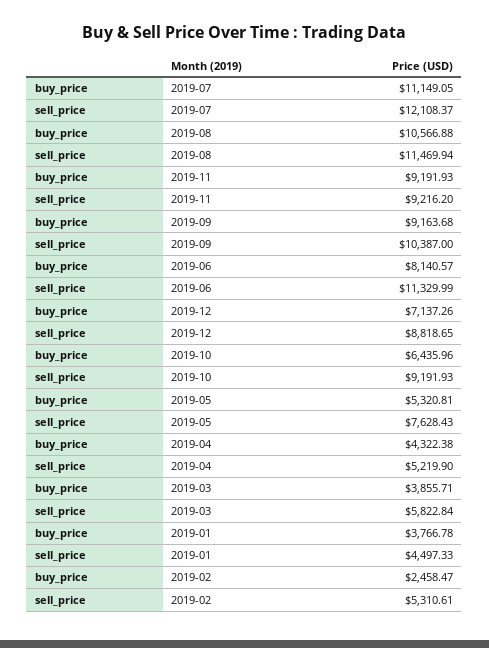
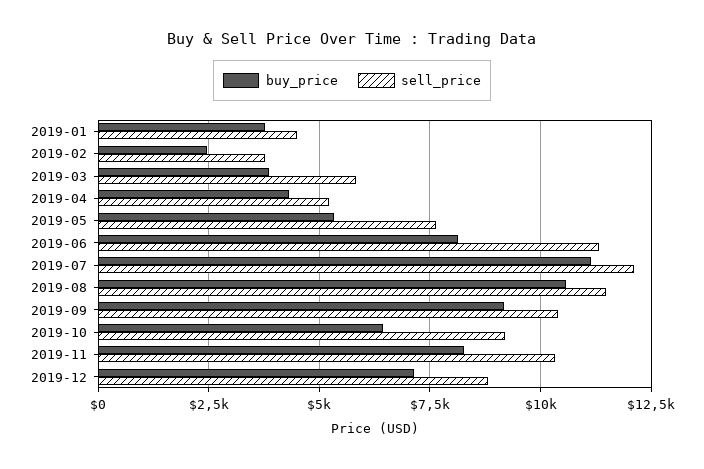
buy_price, 2019-11: 9191.93 -> 8250
sell_price, 2019-11: 9216.2 -> 10250
sell_price, 2019-02: 5310.61 -> 3750

